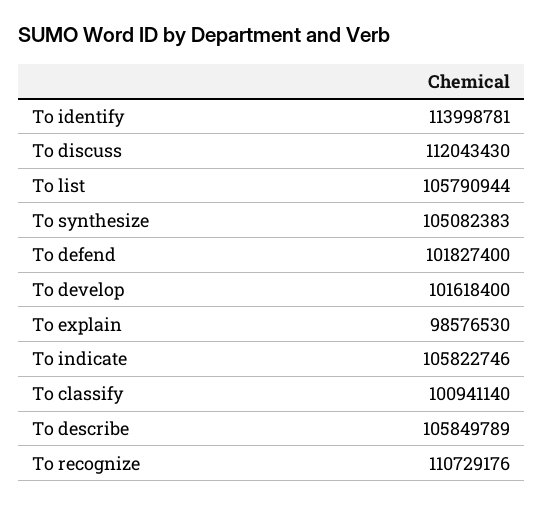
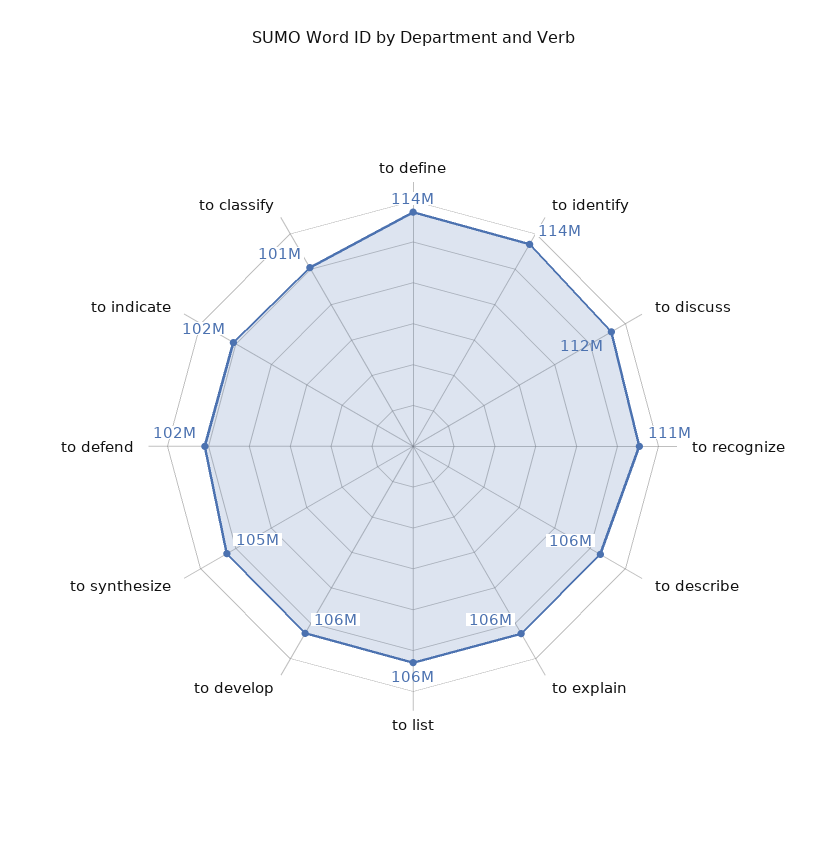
To develop: 101618400 -> 106000000
To explain: 98576530 -> 106000000
To indicate: 105822746 -> 102000000
to define: none -> 114000000

